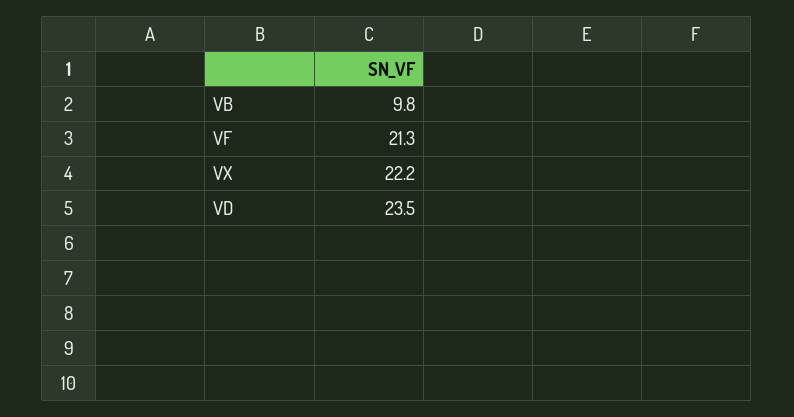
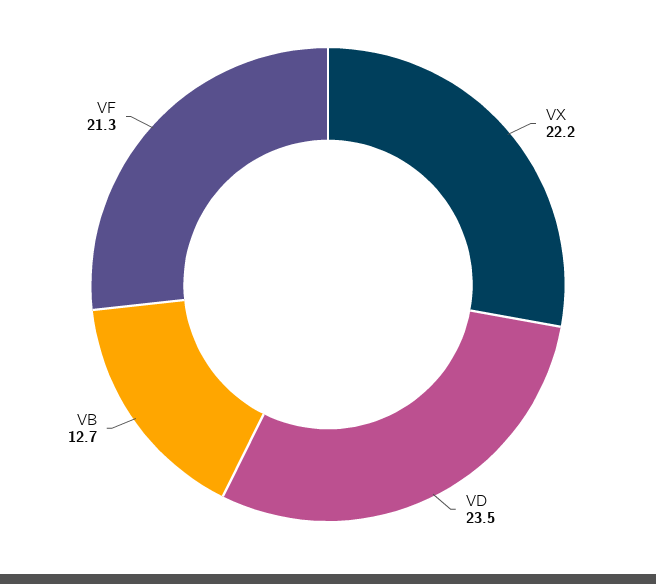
VB: 9.8 -> 12.7

